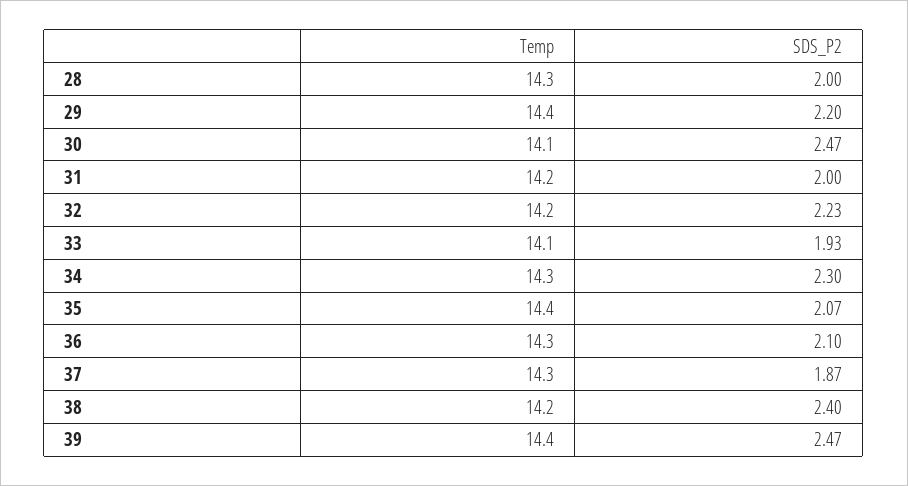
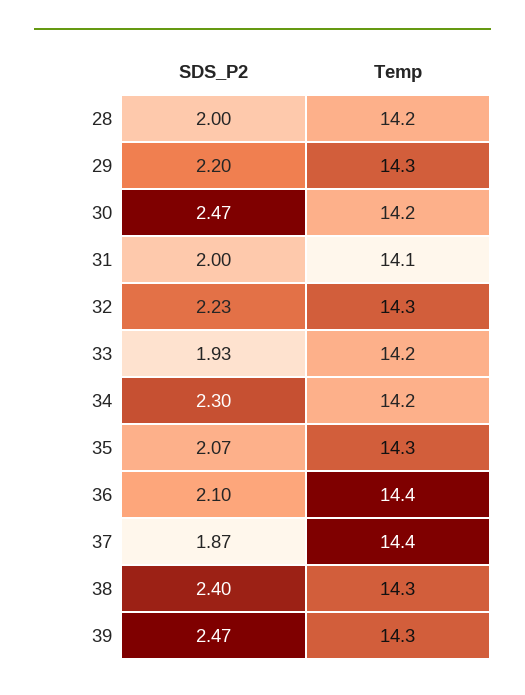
Temp, 28: 14.3 -> 14.2
Temp, 29: 14.4 -> 14.3
Temp, 30: 14.1 -> 14.2
Temp, 31: 14.2 -> 14.1
Temp, 32: 14.2 -> 14.3
Temp, 33: 14.1 -> 14.2
Temp, 34: 14.3 -> 14.2
Temp, 35: 14.4 -> 14.3
Temp, 36: 14.3 -> 14.4
Temp, 37: 14.3 -> 14.4
Temp, 38: 14.2 -> 14.3
Temp, 39: 14.4 -> 14.3

